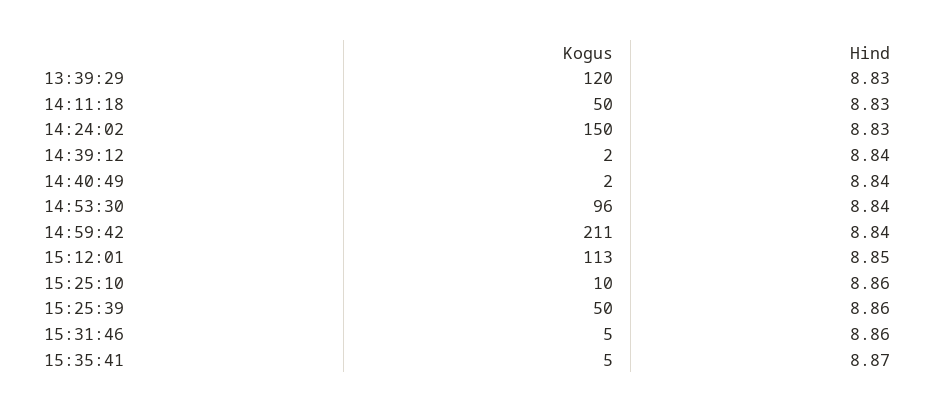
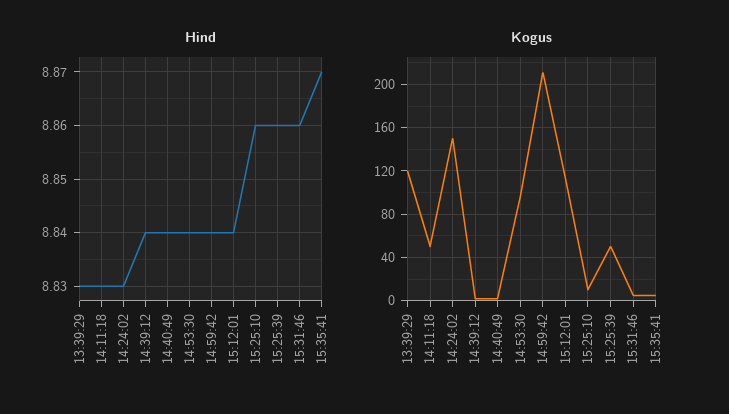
Hind, 15:12:01: 8.85 -> 8.84

